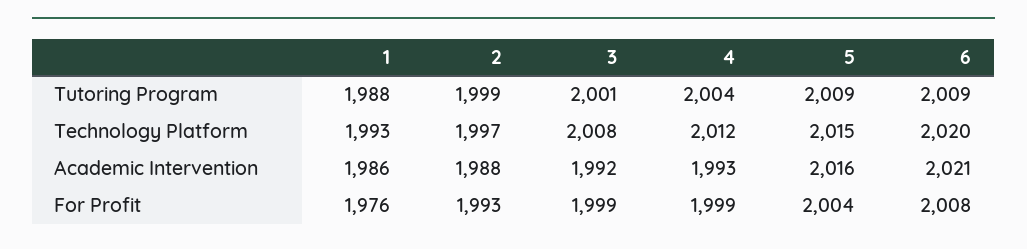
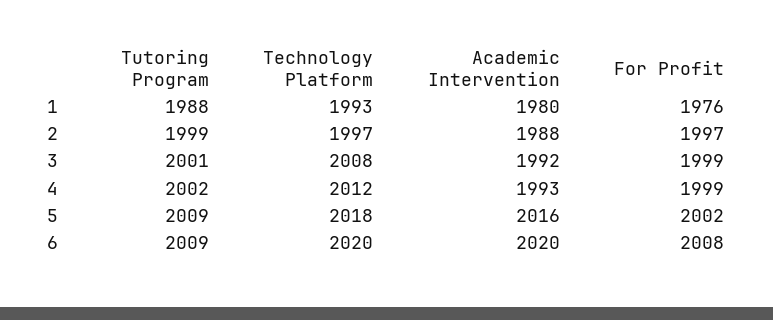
4, Tutoring Program: 2004 -> 2002
5, Technology Platform: 2015 -> 2018
1, Academic Intervention: 1986 -> 1980
6, Academic Intervention: 2021 -> 2020
2, For Profit: 1993 -> 1997
5, For Profit: 2004 -> 2002

